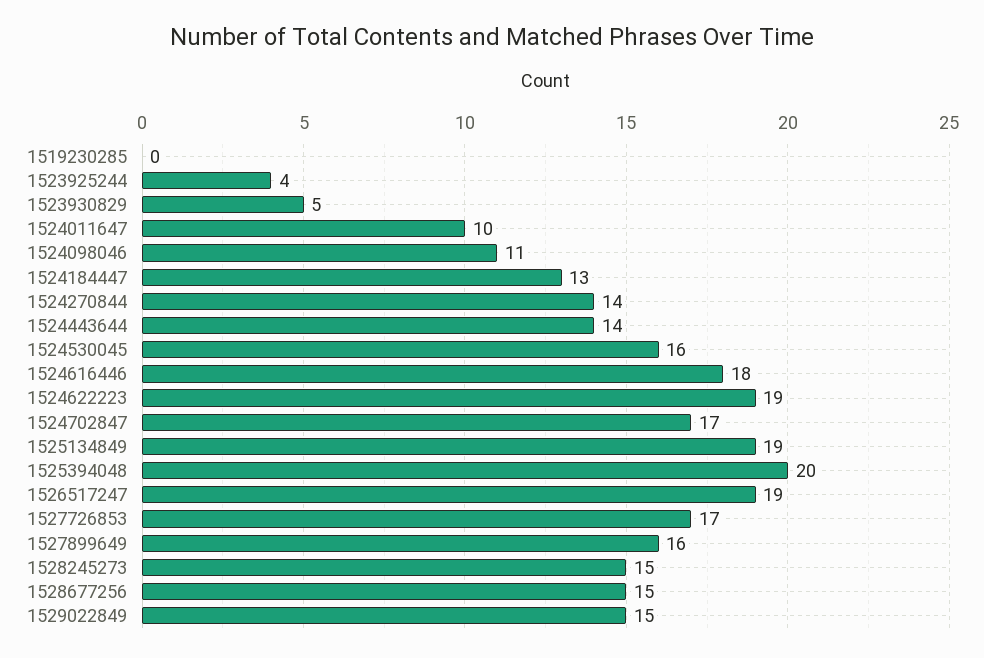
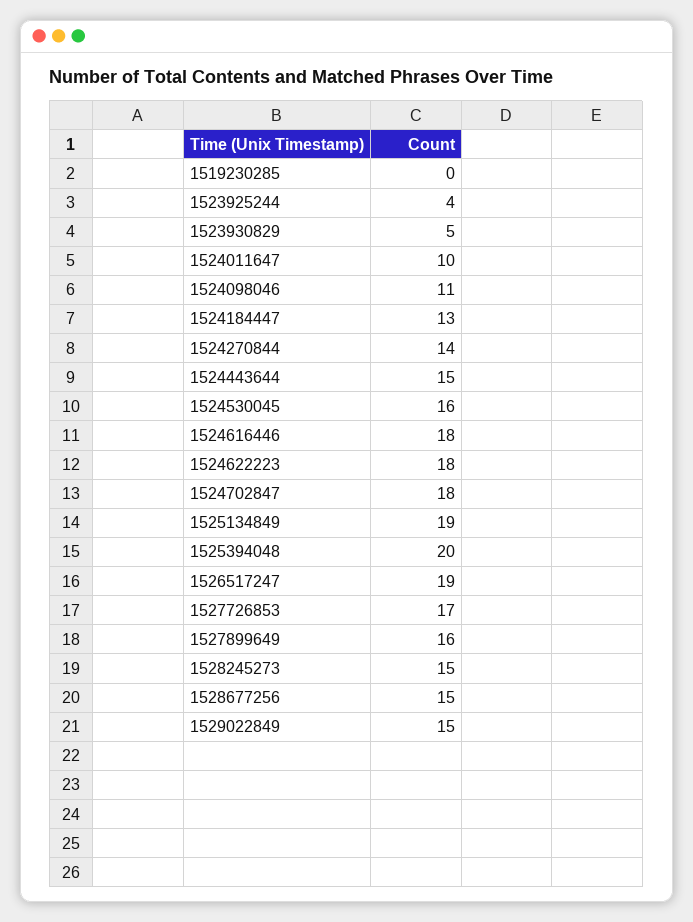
1524443644: 14 -> 15
1524622223: 19 -> 18
1524702847: 17 -> 18

